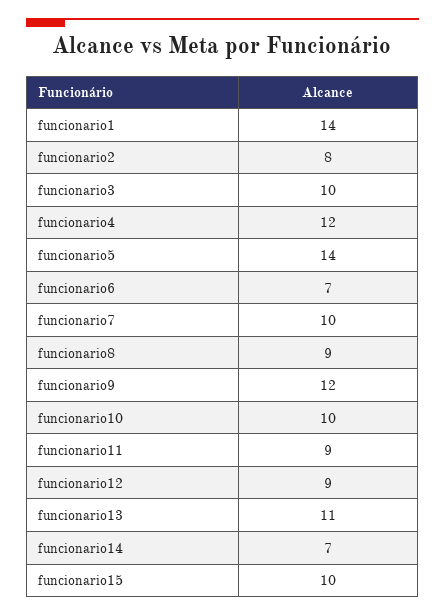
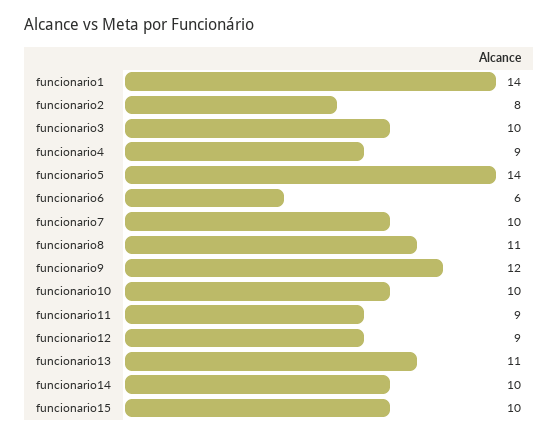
funcionario4: 12 -> 9
funcionario6: 7 -> 6
funcionario8: 9 -> 11
funcionario14: 7 -> 10

